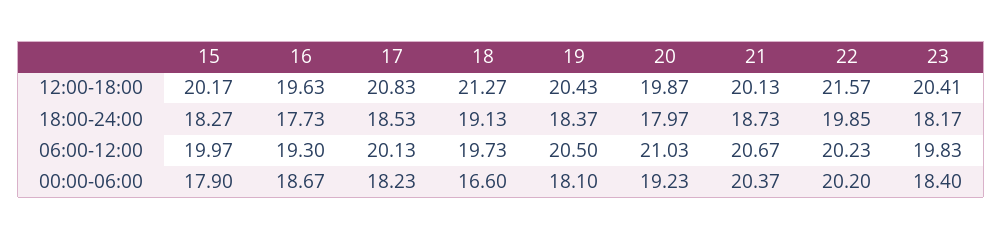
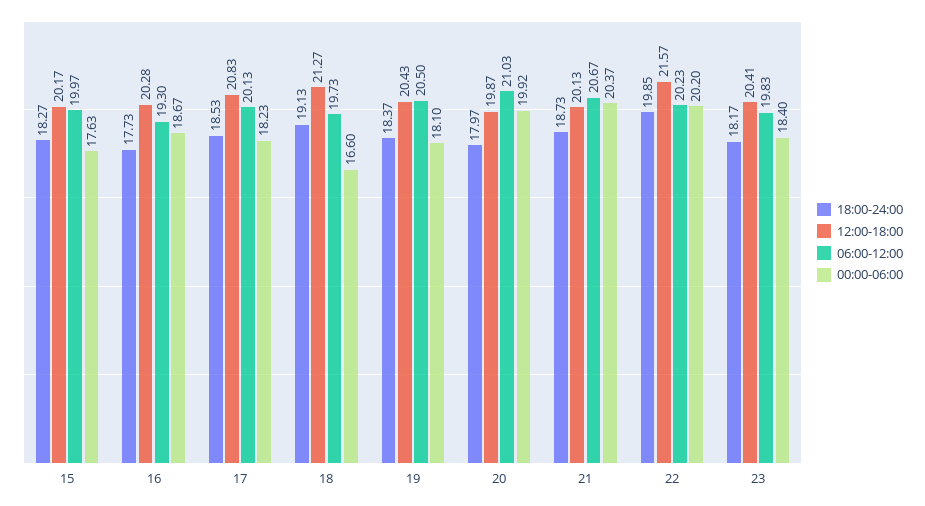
12:00-18:00, 16: 19.63 -> 20.28
00:00-06:00, 15: 17.9 -> 17.63
00:00-06:00, 20: 19.23 -> 19.92

